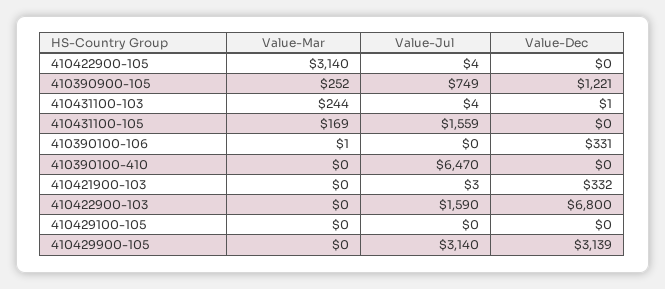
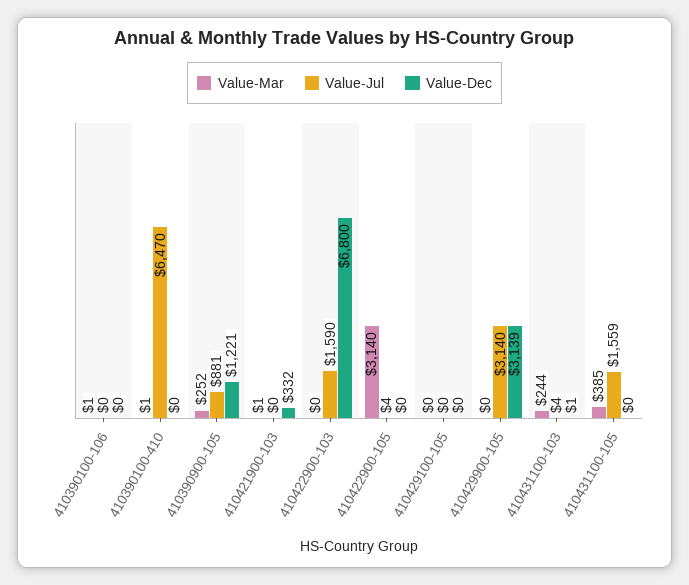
Value-Jul, 410390900-105: 749 -> 881
Value-Mar, 410431100-105: 169 -> 385
Value-Dec, 410390100-106: 331 -> 0
Value-Mar, 410390100-410: 0 -> 1
Value-Mar, 410421900-103: 0 -> 1
Value-Jul, 410421900-103: 3 -> 0

